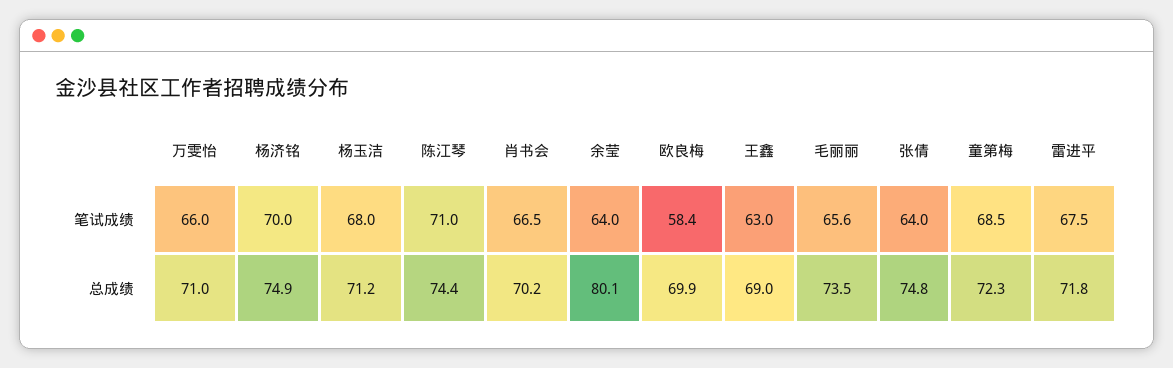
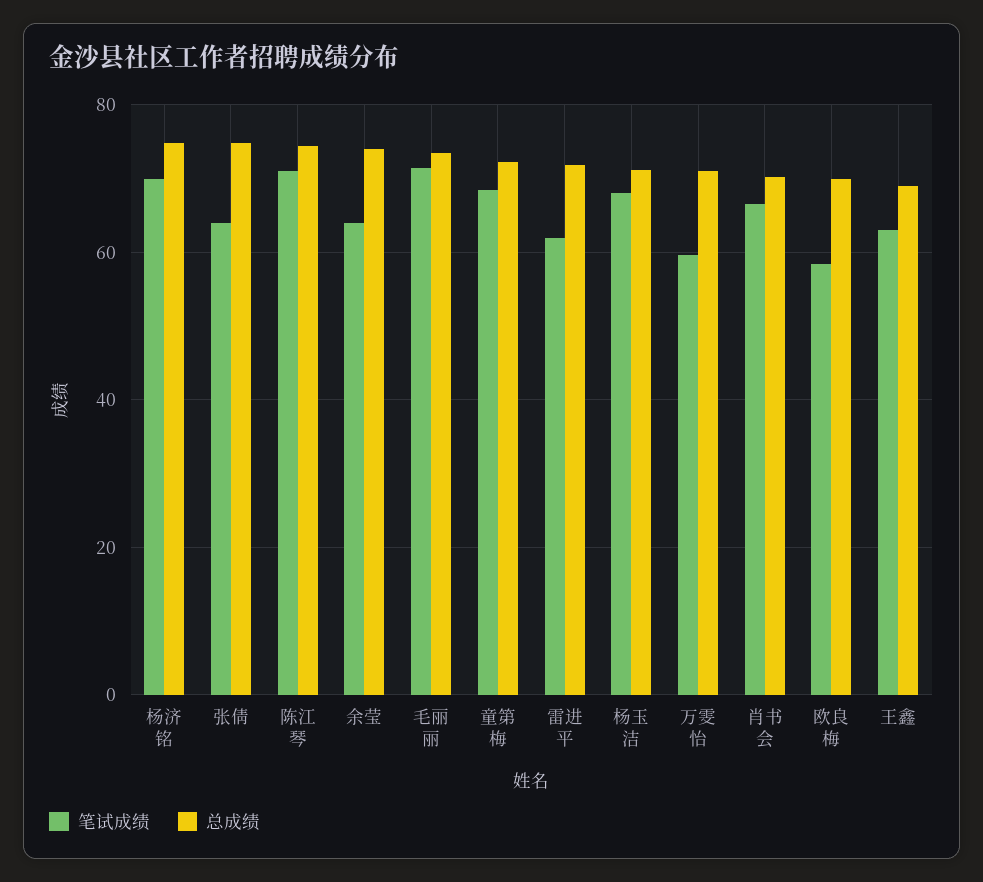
笔试成绩, 万雯怡: 66 -> 60
笔试成绩, 毛丽丽: 65.6 -> 72
笔试成绩, 雷进平: 67.5 -> 62
总成绩, 余莹: 80.1 -> 74

